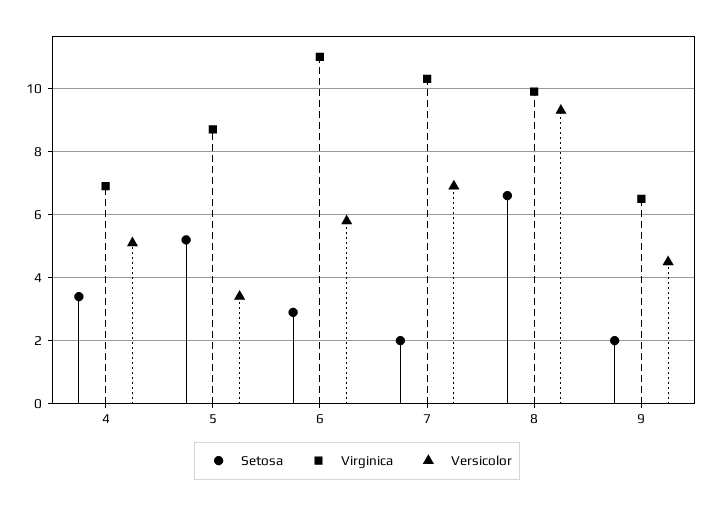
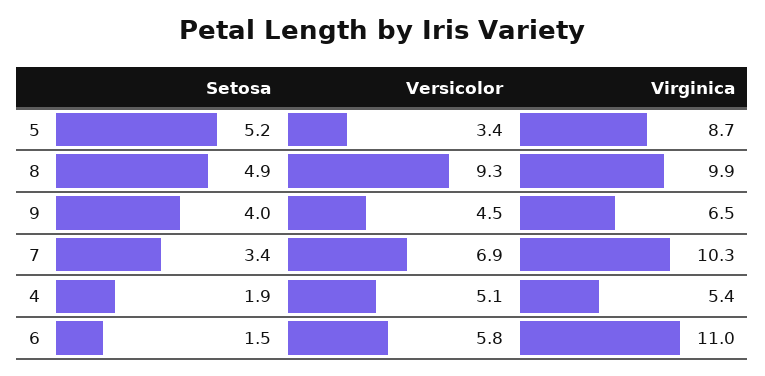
Setosa, 4: 3.5 -> 1.9
Virginica, 4: 7 -> 5.4
Setosa, 6: 3 -> 1.5
Setosa, 7: 2 -> 3.4
Setosa, 8: 6.5 -> 4.9
Setosa, 9: 2 -> 4

